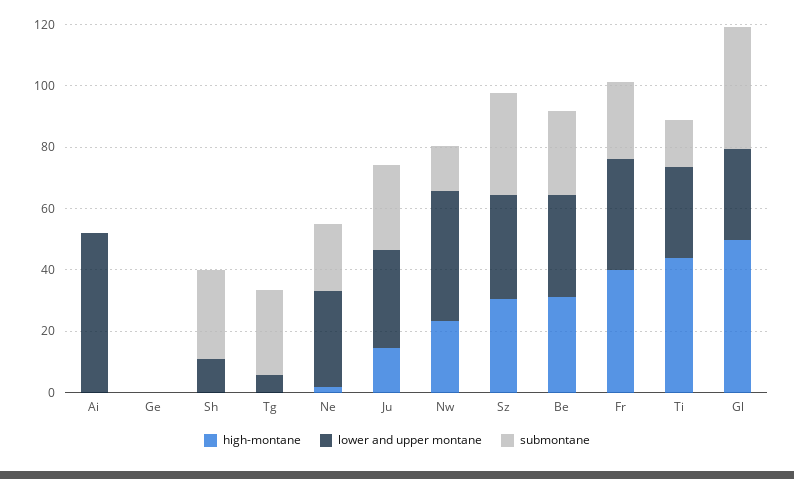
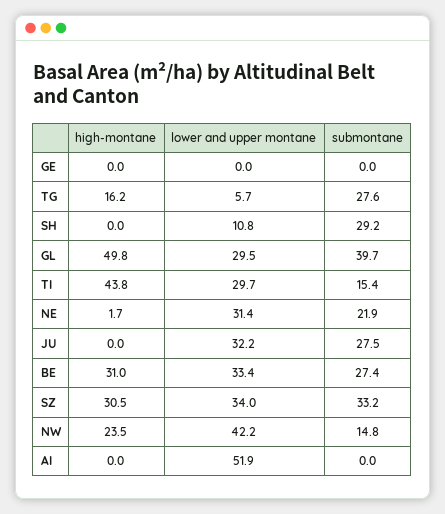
high-montane, Tg: 0 -> 16.2
high-montane, Ju: 15 -> 0
high-montane, Fr: 40 -> none
lower and upper montane, Fr: 35 -> none
submontane, Fr: 25 -> none

